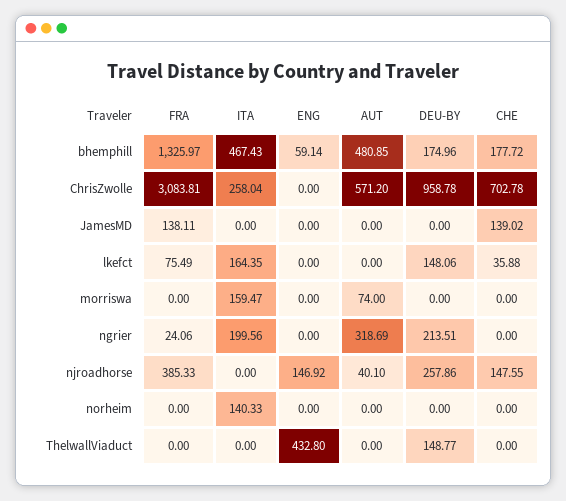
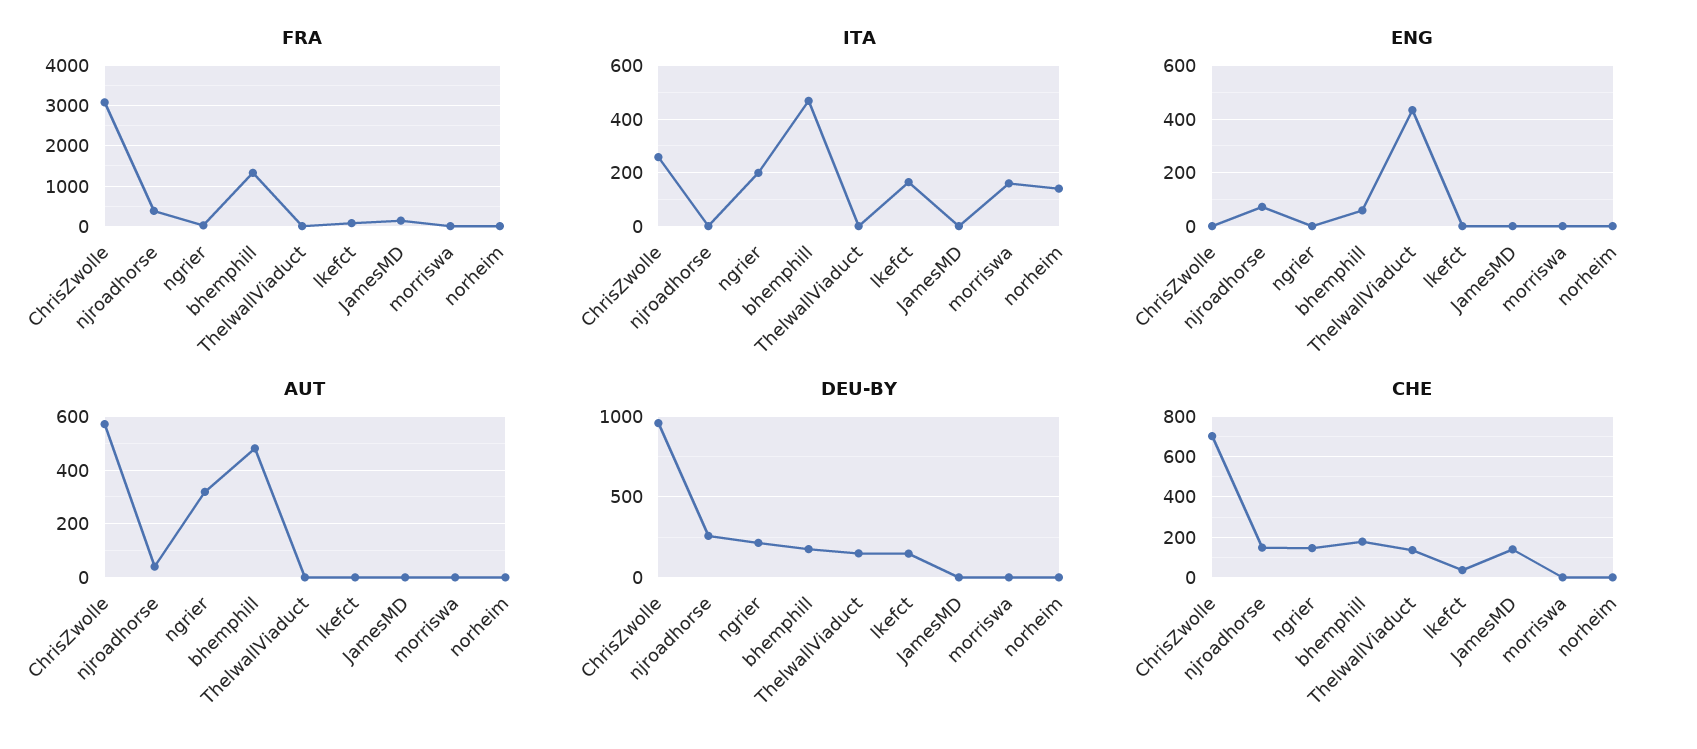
AUT, morriswa: 74 -> 0
CHE, ngrier: 0 -> 150
ENG, njroadhorse: 146.92 -> 75
CHE, ThelwallViaduct: 0 -> 150

